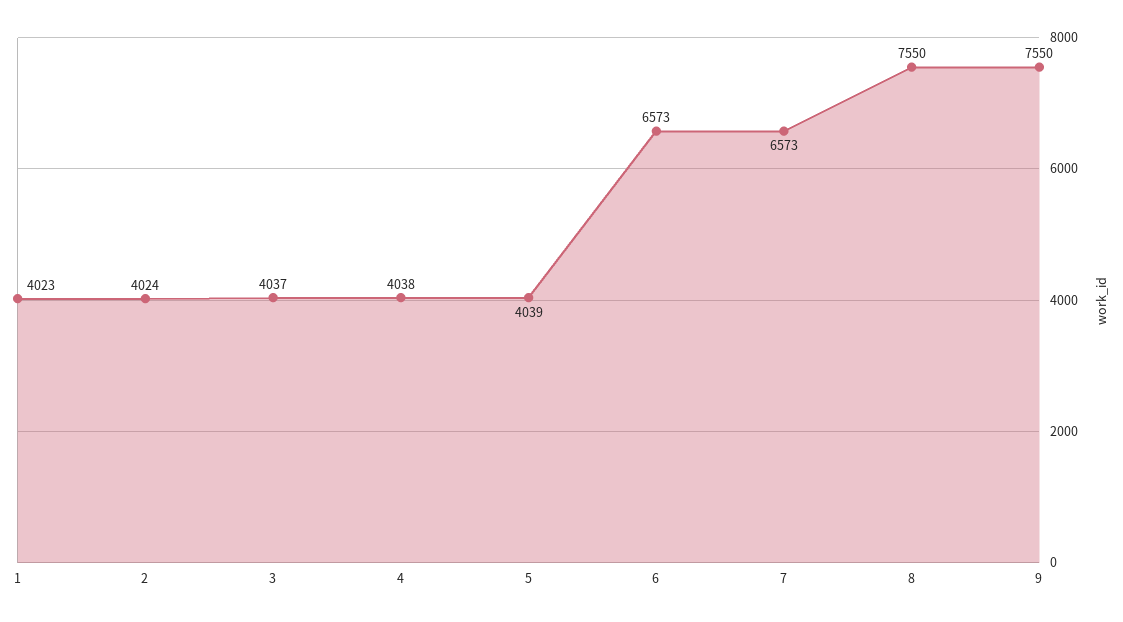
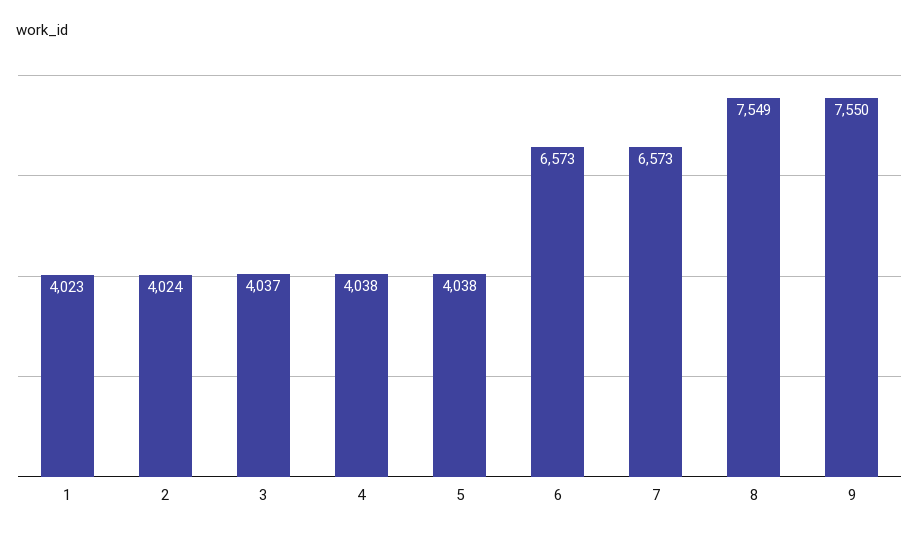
5: 4039 -> 4038
8: 7550 -> 7549

